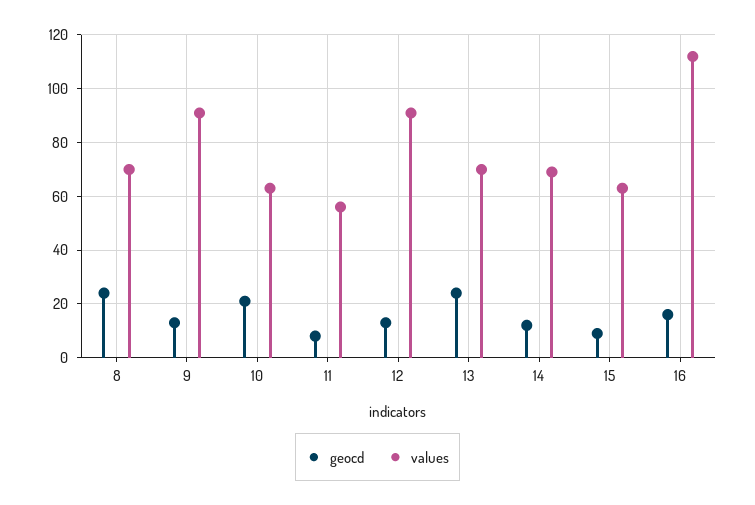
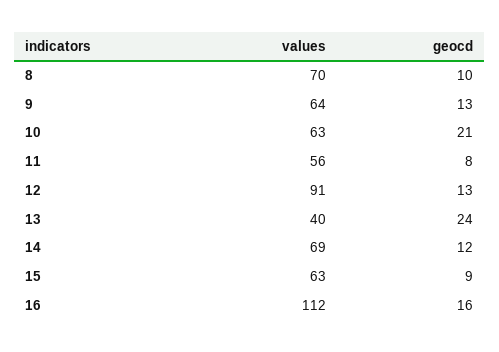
geocd, 8: 25 -> 10
values, 9: 90 -> 64
values, 13: 70 -> 40

